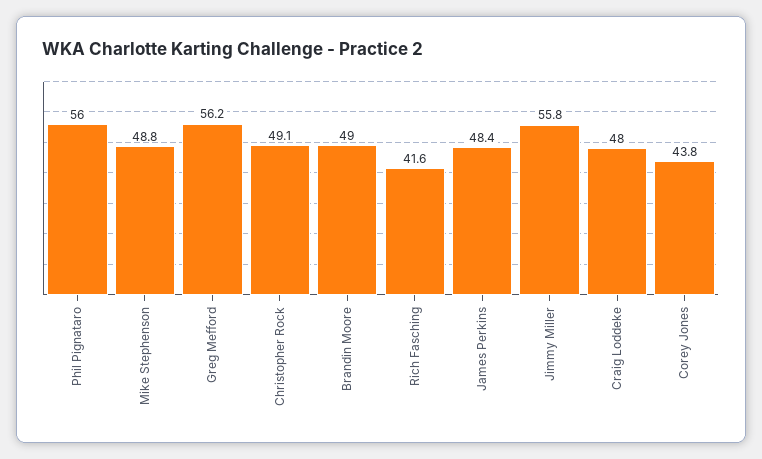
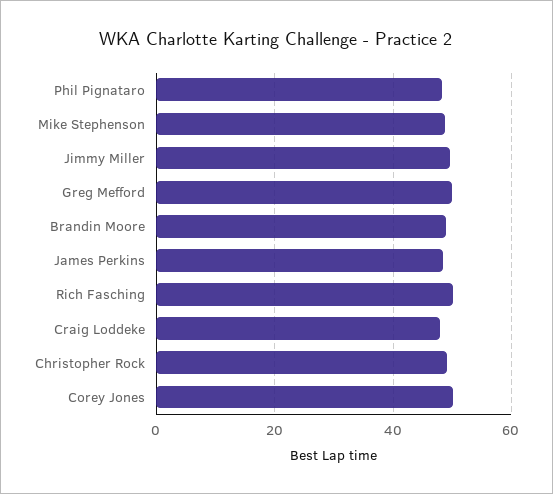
Phil Pignataro: 56 -> 48
Greg Mefford: 56.2 -> 50
Rich Fasching: 41.6 -> 50
Jimmy Miller: 55.8 -> 50
Corey Jones: 43.8 -> 50

